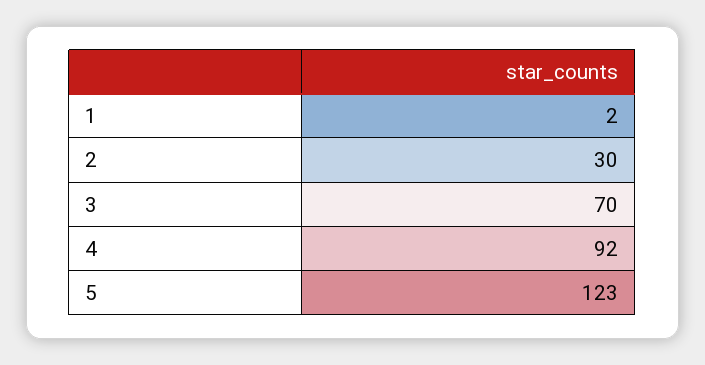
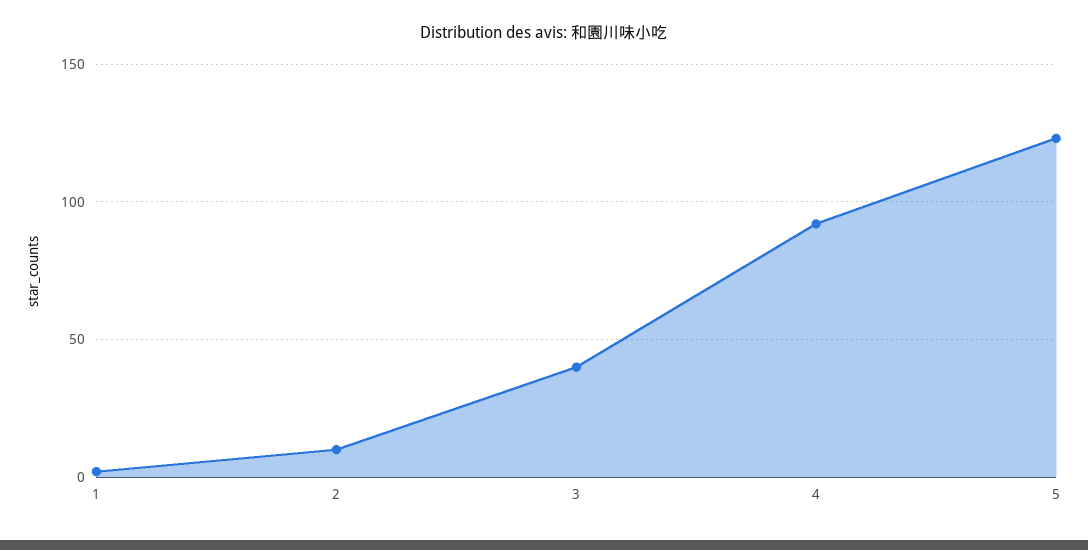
2: 30 -> 10
3: 70 -> 40

